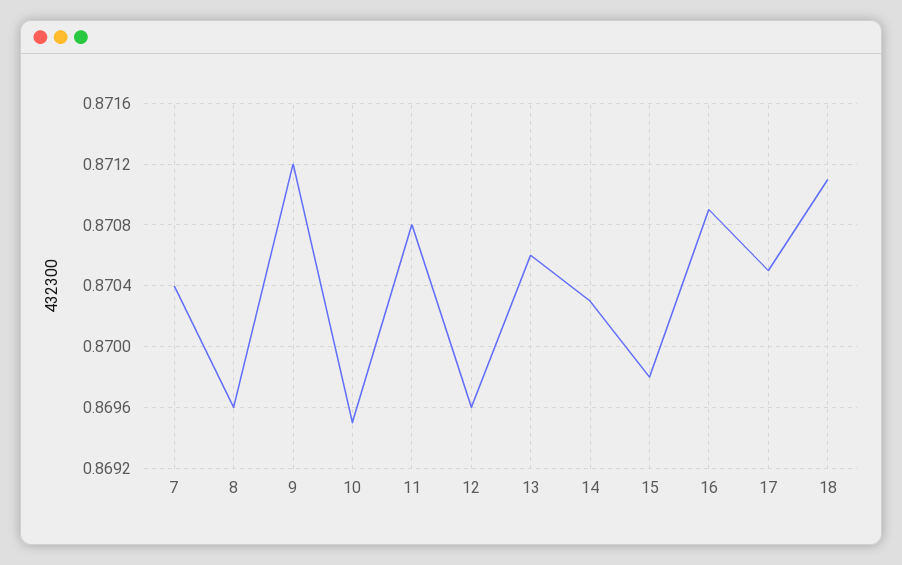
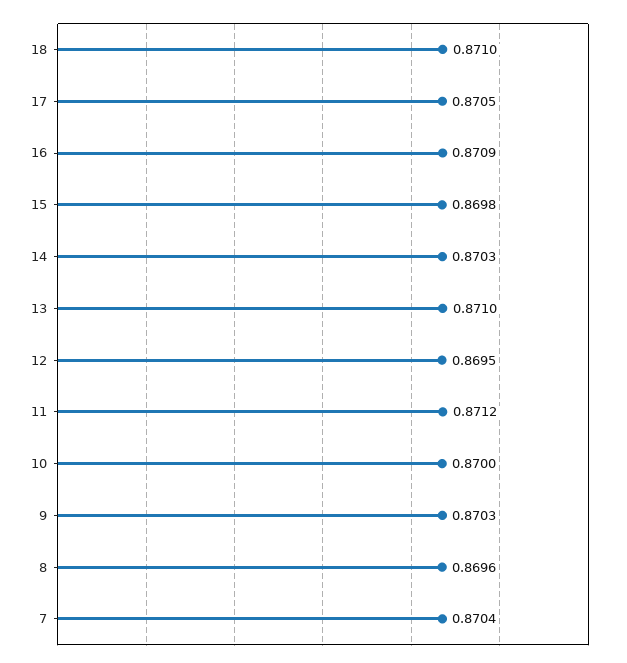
9: 0.8712 -> 0.8703
10: 0.8695 -> 0.87
11: 0.8708 -> 0.8712
12: 0.8696 -> 0.8695
13: 0.8706 -> 0.871
18: 0.8711 -> 0.871

